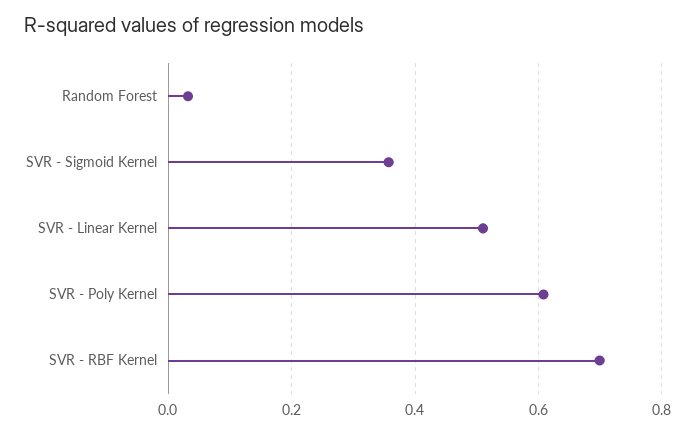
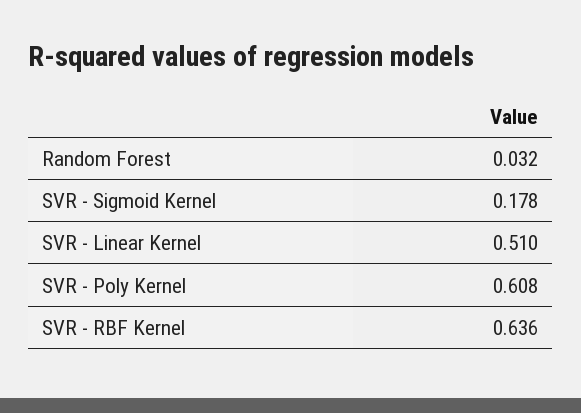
SVR - Sigmoid Kernel: 0.36 -> 0.178
SVR - RBF Kernel: 0.7 -> 0.636

